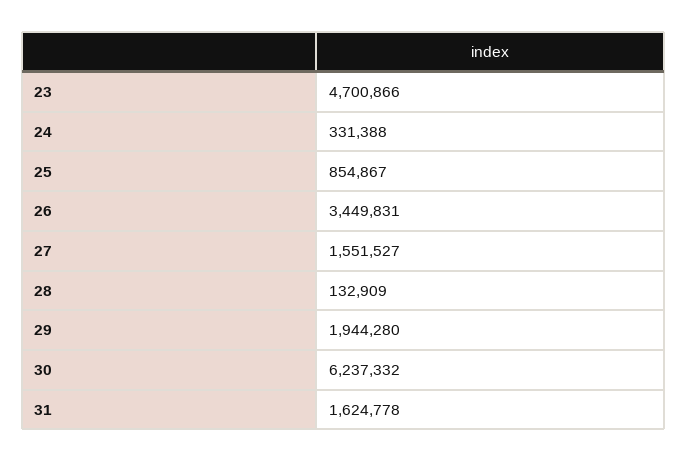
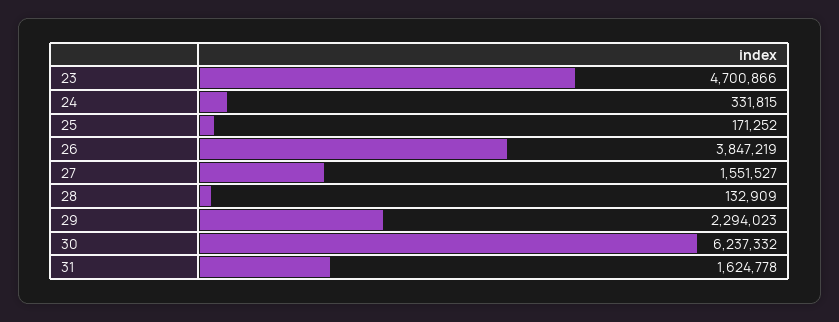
24: 331388 -> 331815
25: 854867 -> 171252
26: 3449831 -> 3847219
29: 1944280 -> 2294023

